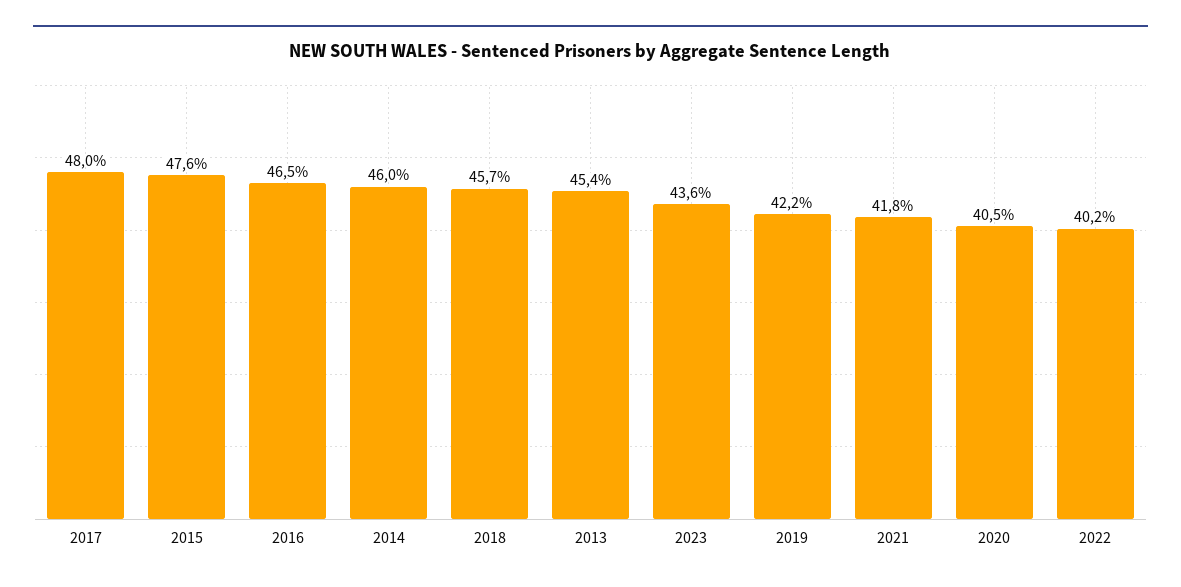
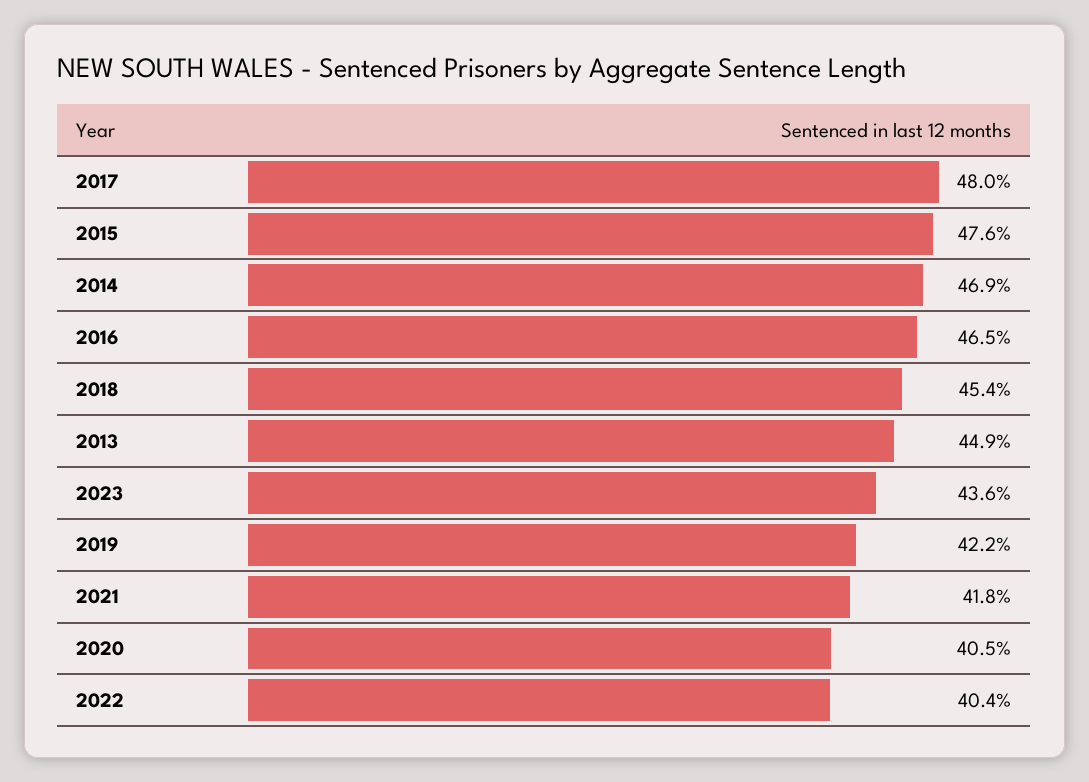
2014: 46 -> 46.9
2018: 45.7 -> 45.4
2013: 45.4 -> 44.9
2022: 40.2 -> 40.4

